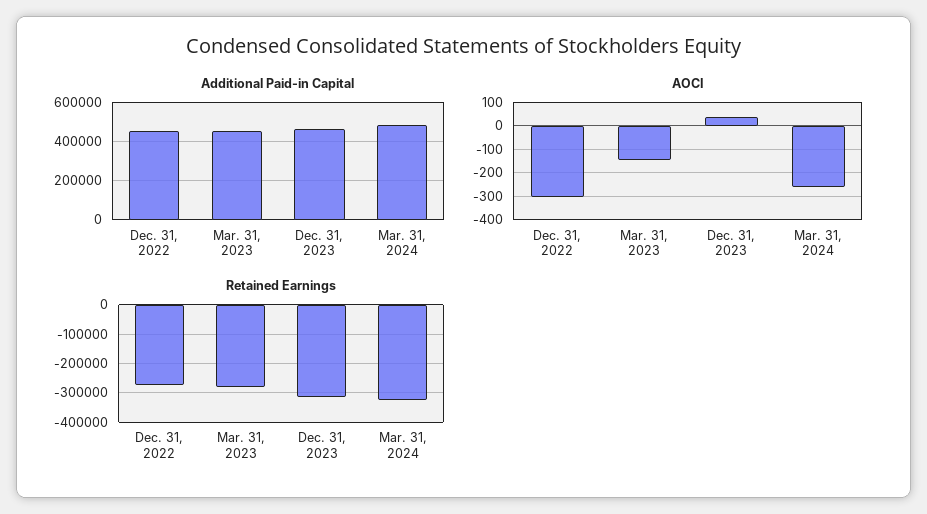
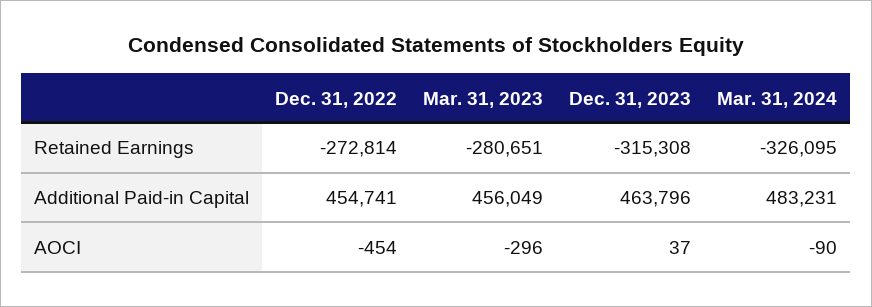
AOCI, Dec. 31, 2022: -300 -> -454
AOCI, Mar. 31, 2023: -150 -> -296
AOCI, Mar. 31, 2024: -250 -> -90

